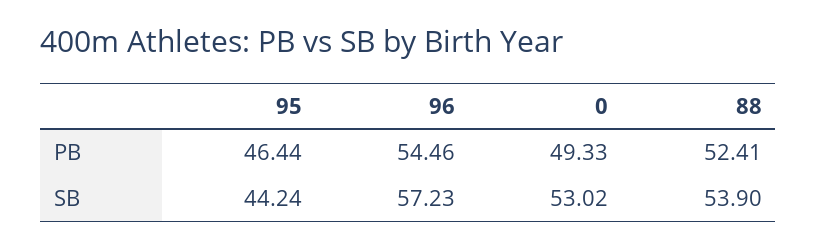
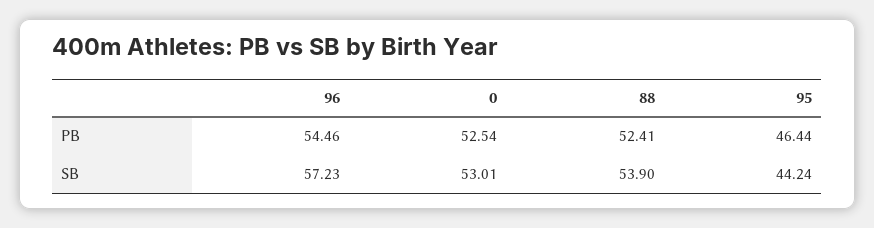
0, PB: 49.33 -> 52.54
0, SB: 53.02 -> 53.01

